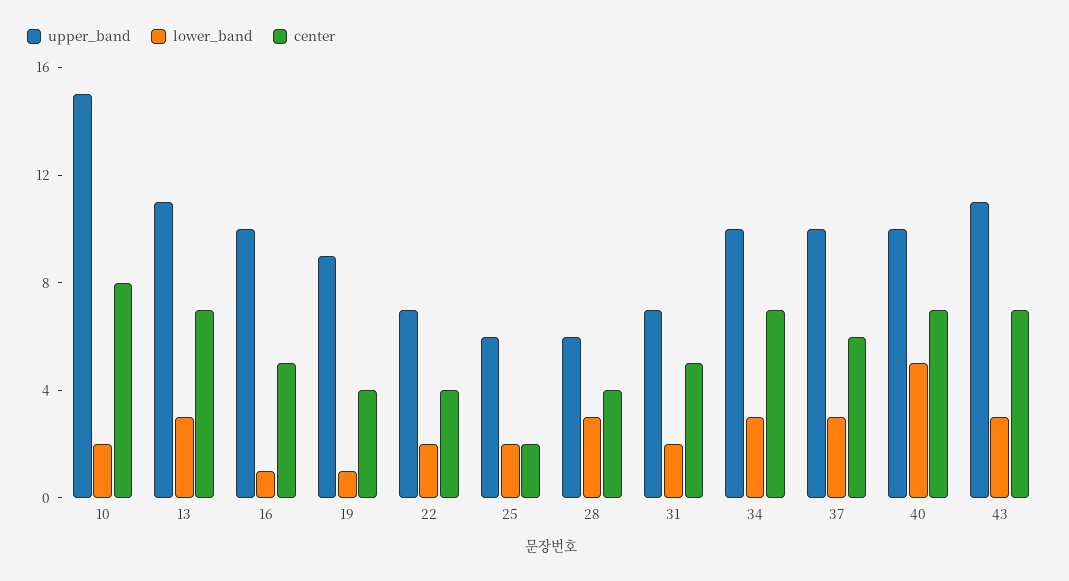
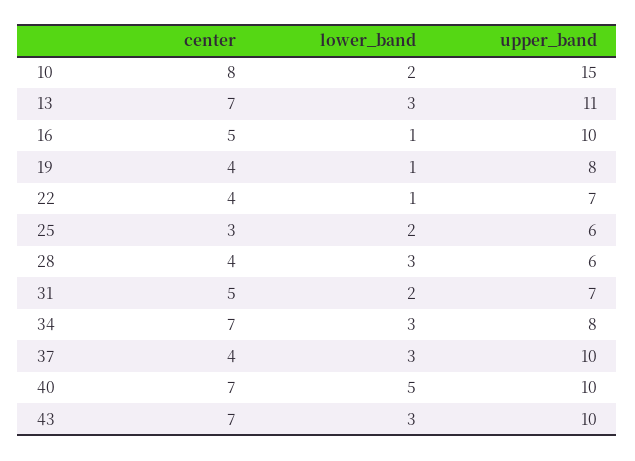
upper_band, 19: 9 -> 8
lower_band, 22: 2 -> 1
center, 25: 2 -> 3
upper_band, 34: 10 -> 8
center, 37: 6 -> 4
upper_band, 43: 11 -> 10

